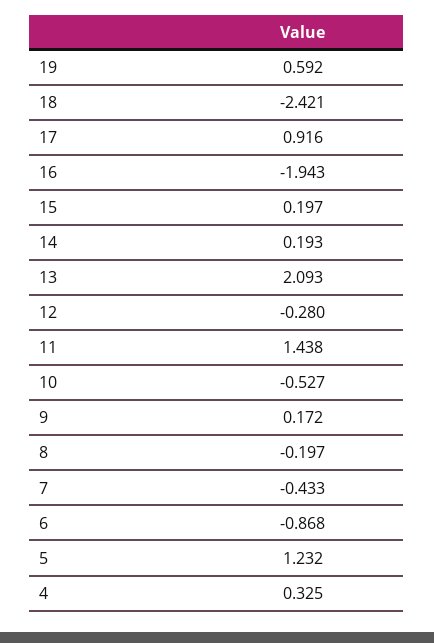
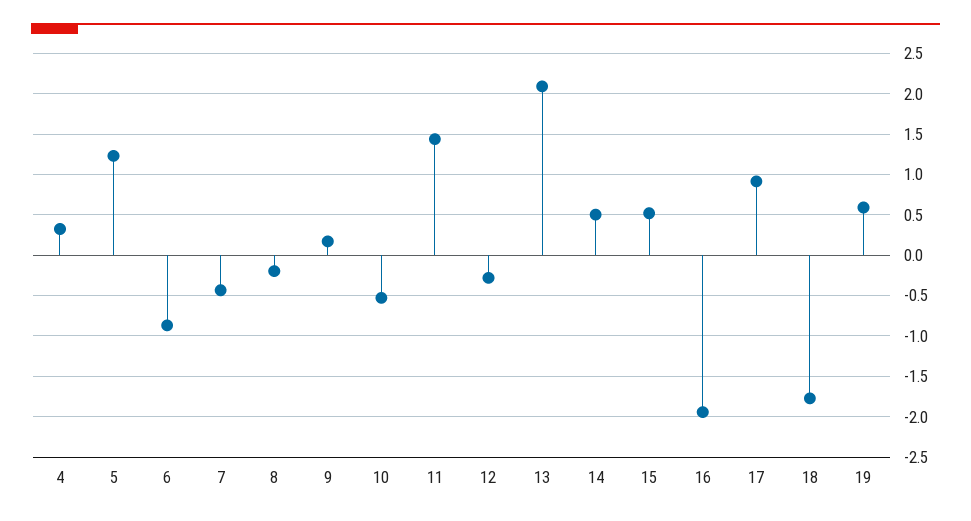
18: -2.421 -> -1.8
15: 0.197 -> 0.5
14: 0.193 -> 0.5

